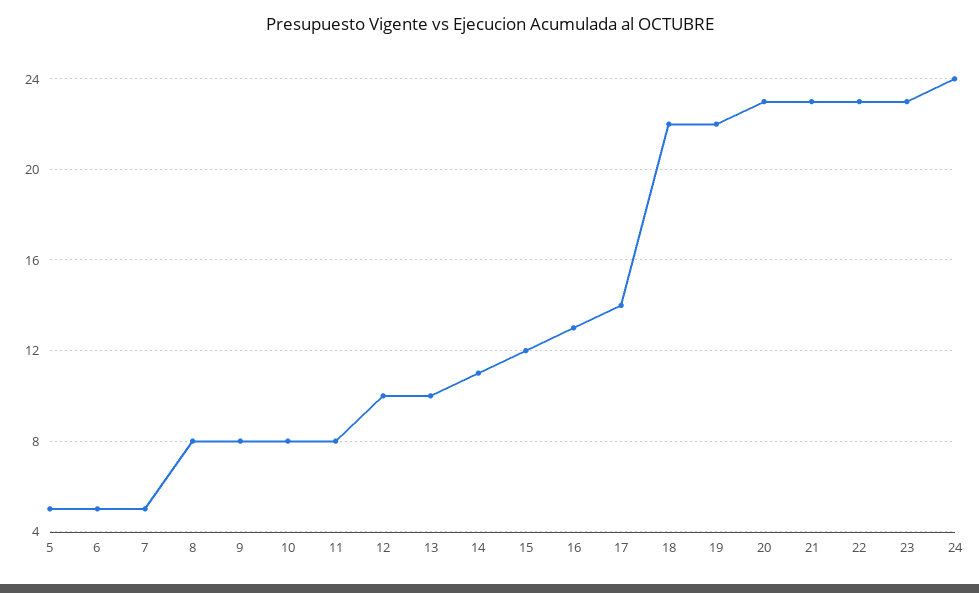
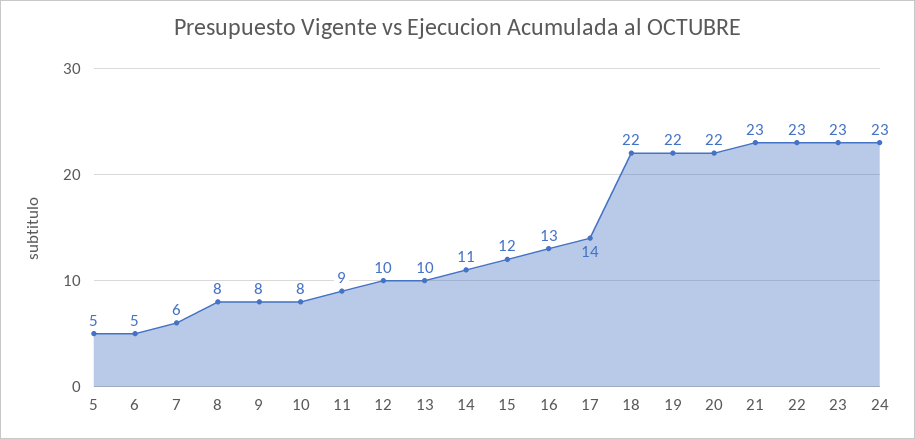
7: 5 -> 6
11: 8 -> 9
20: 23 -> 22
24: 24 -> 23

